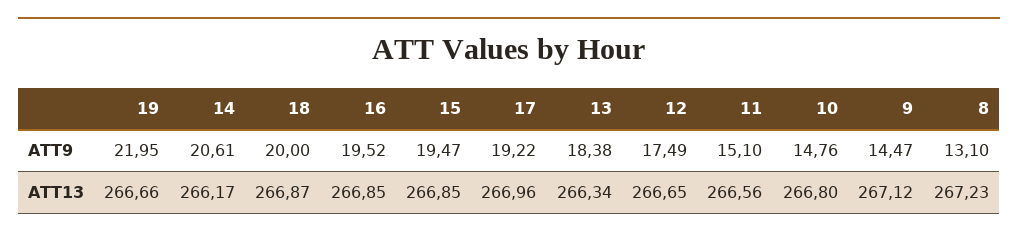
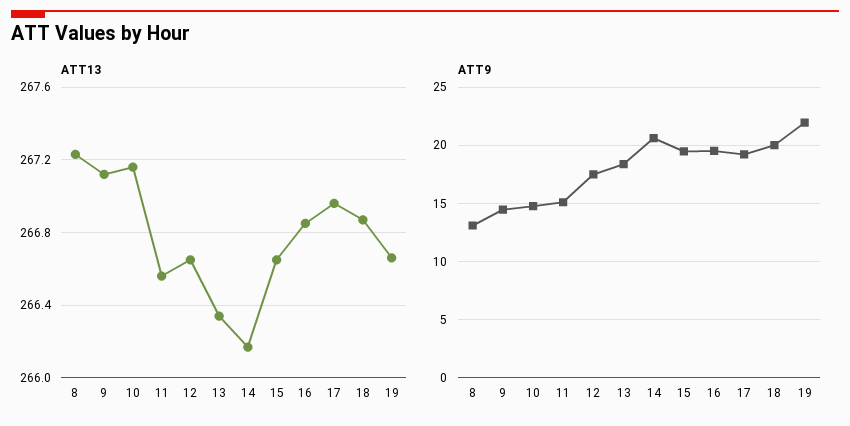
ATT13, 15: 266.85 -> 266.65
ATT13, 10: 266.8 -> 267.15

